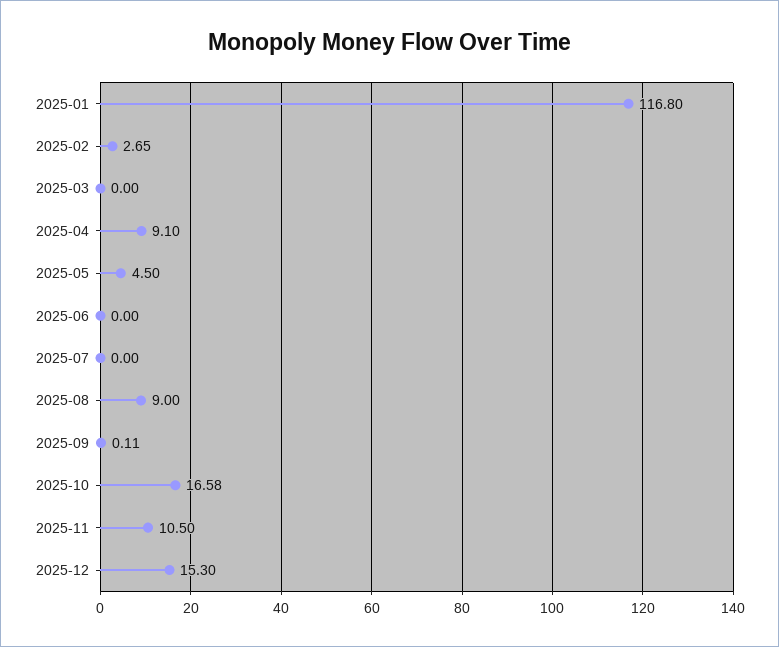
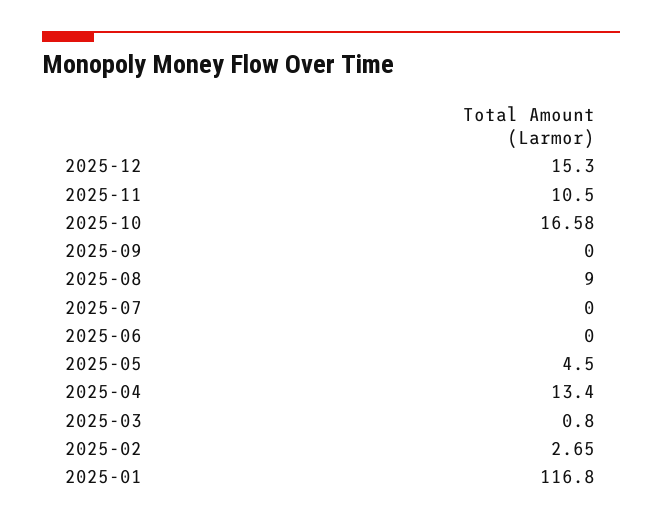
2025-03: 0 -> 0.8
2025-04: 9.1 -> 13.4
2025-09: 0.11 -> 0

